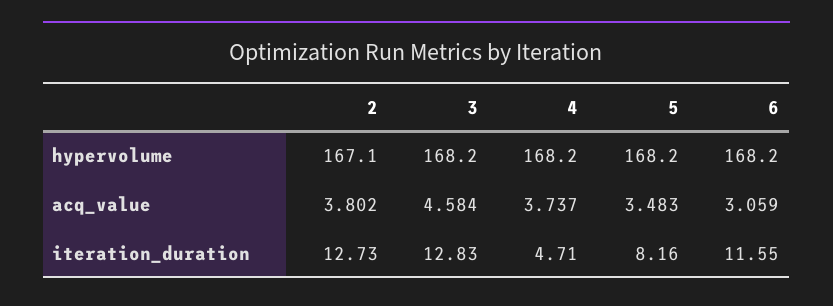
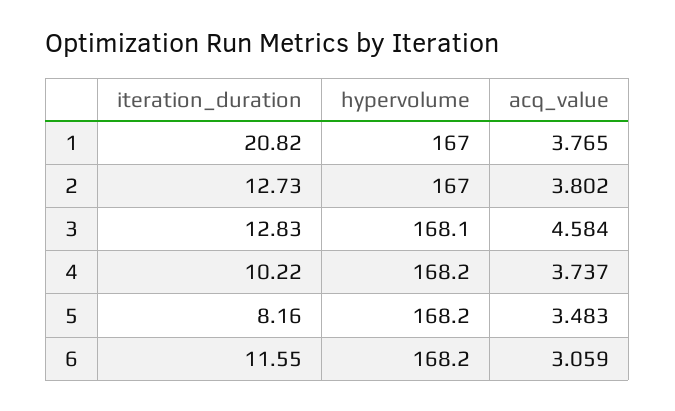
2, hypervolume: 167.1 -> 167
3, hypervolume: 168.2 -> 168.1
4, iteration_duration: 4.71 -> 10.22
1, iteration_duration: none -> 20.82
1, hypervolume: none -> 167
1, acq_value: none -> 3.765

